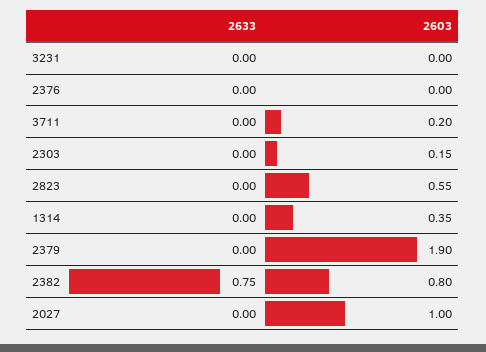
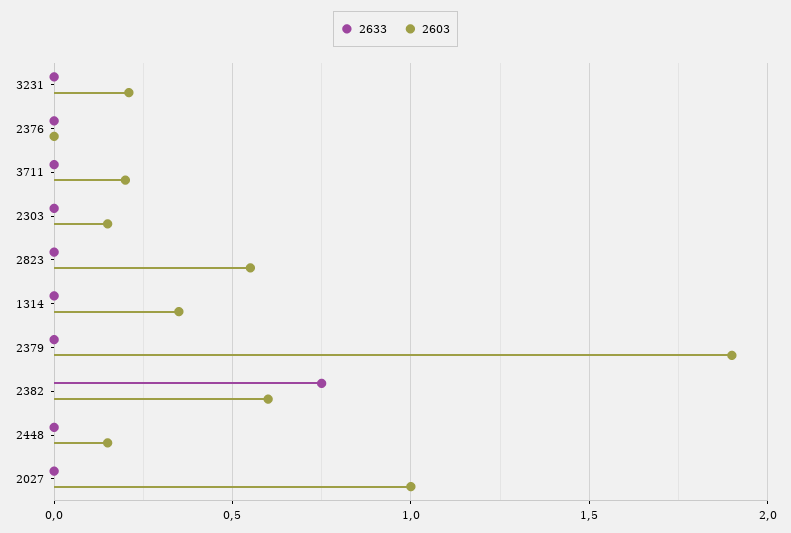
2603, 3231: 0 -> 0.2
2603, 2382: 0.8 -> 0.6
2633, 2448: none -> 0
2603, 2448: none -> 0.15

